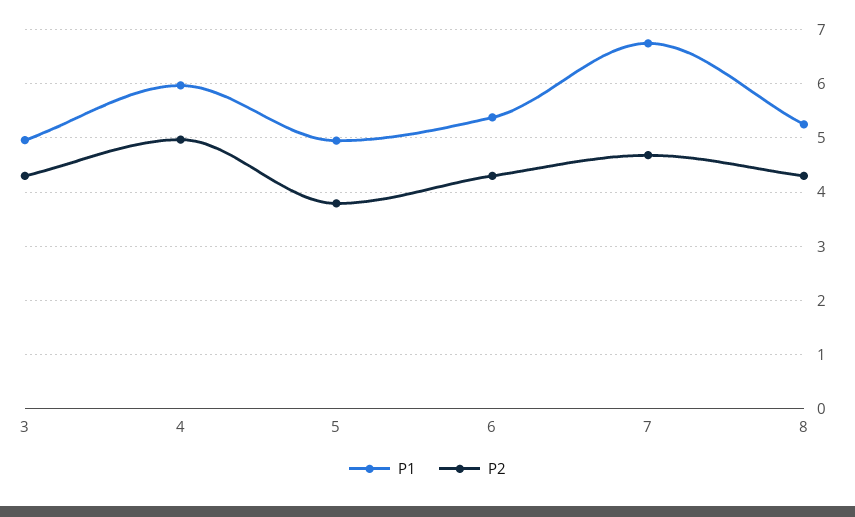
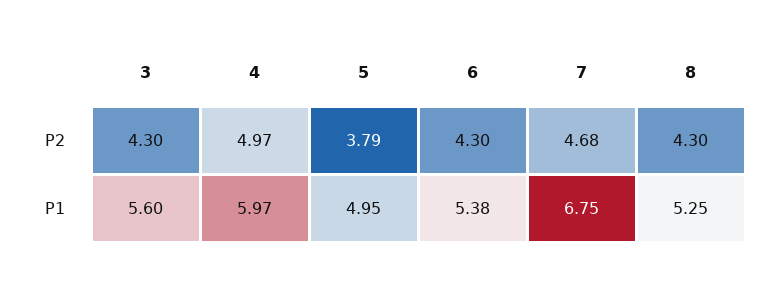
P1, 3: 5 -> 5.6

